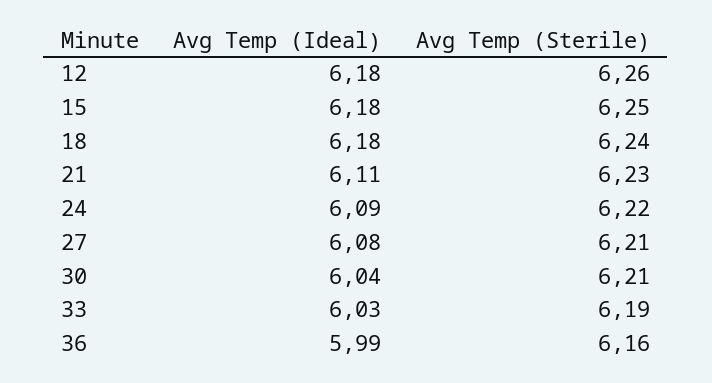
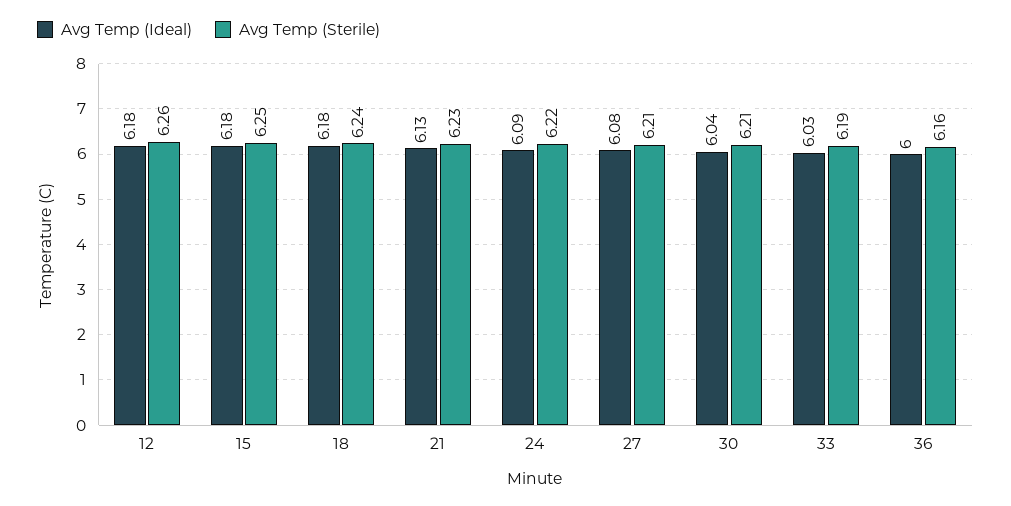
Avg Temp (Ideal), 21: 6.11 -> 6.13
Avg Temp (Ideal), 36: 5.99 -> 6

